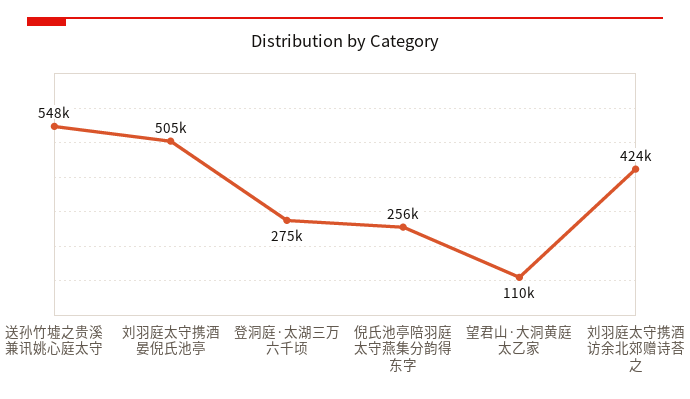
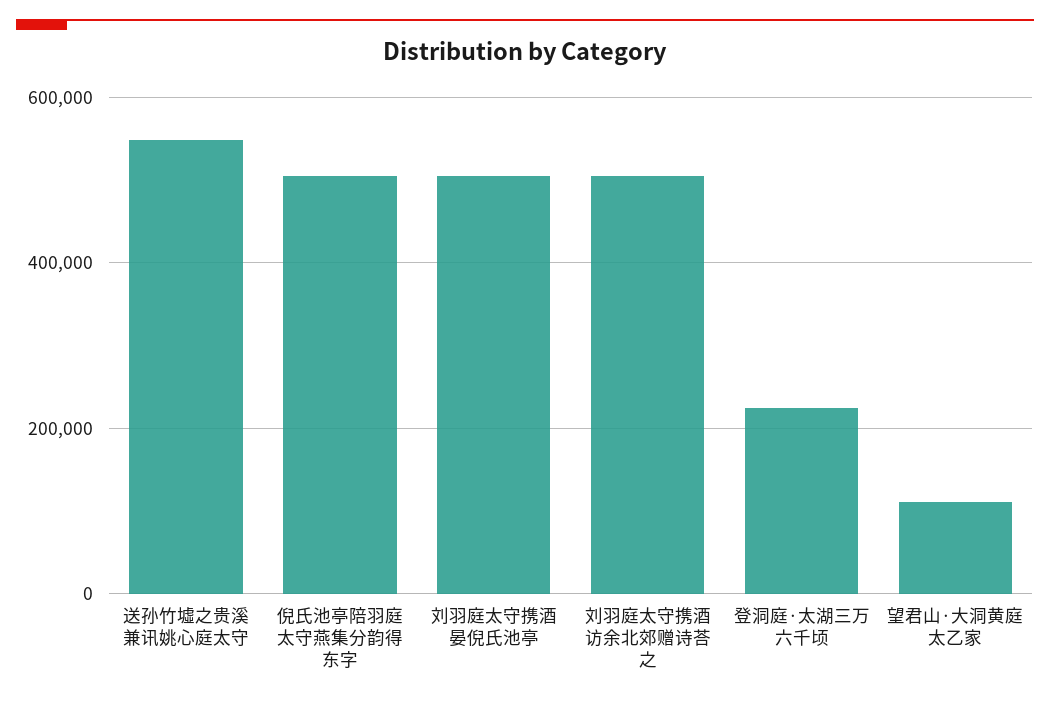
登洞庭·太湖三万六千顷: 275000 -> 220000
倪氏池亭陪羽庭太守燕集分韵得东字: 256000 -> 500000
刘羽庭太守携酒访余北郊赠诗荅之: 424000 -> 500000

